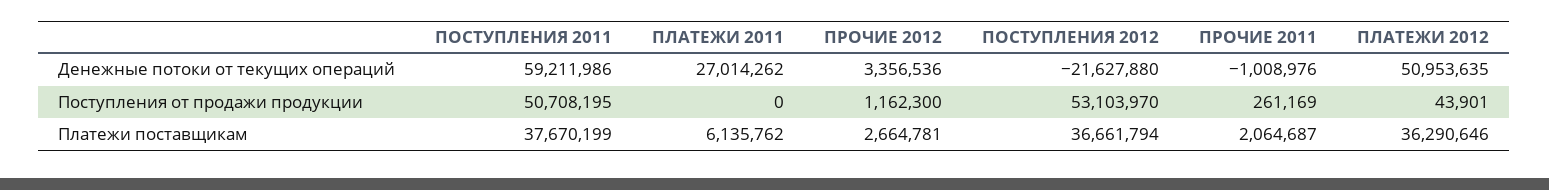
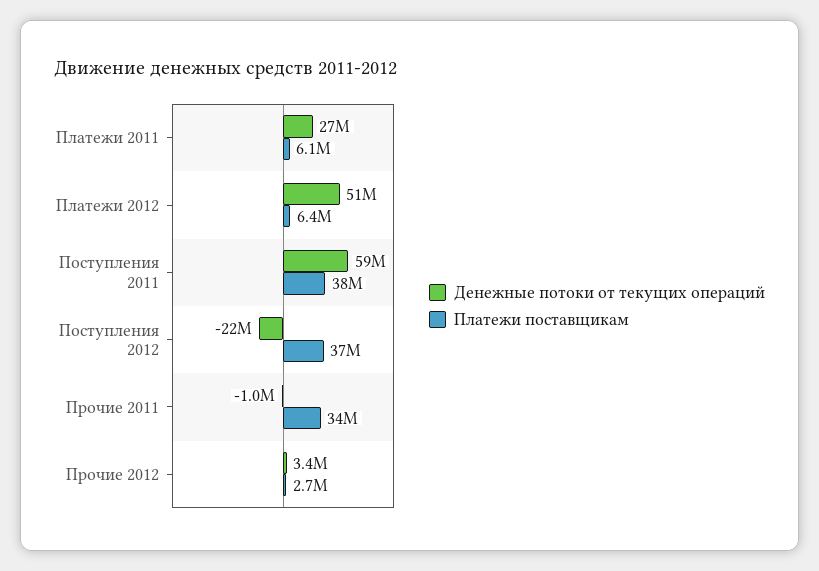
Поступления от продажи продукции, ПОСТУПЛЕНИЯ 2011: 50708195 -> none
Поступления от продажи продукции, ПЛАТЕЖИ 2011: 0 -> none
Поступления от продажи продукции, ПРОЧИЕ 2012: 1162300 -> none
Поступления от продажи продукции, ПОСТУПЛЕНИЯ 2012: 53103970 -> none
Поступления от продажи продукции, ПРОЧИЕ 2011: 261169 -> none
Поступления от продажи продукции, ПЛАТЕЖИ 2012: 43901 -> none
Платежи поставщикам, ПРОЧИЕ 2011: 2064687 -> 34000000
Платежи поставщикам, ПЛАТЕЖИ 2012: 36290646 -> 6400000

